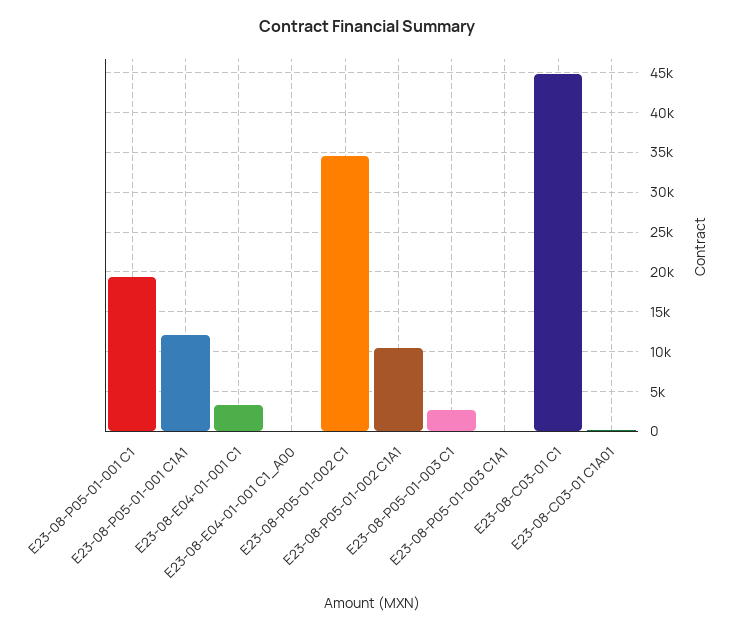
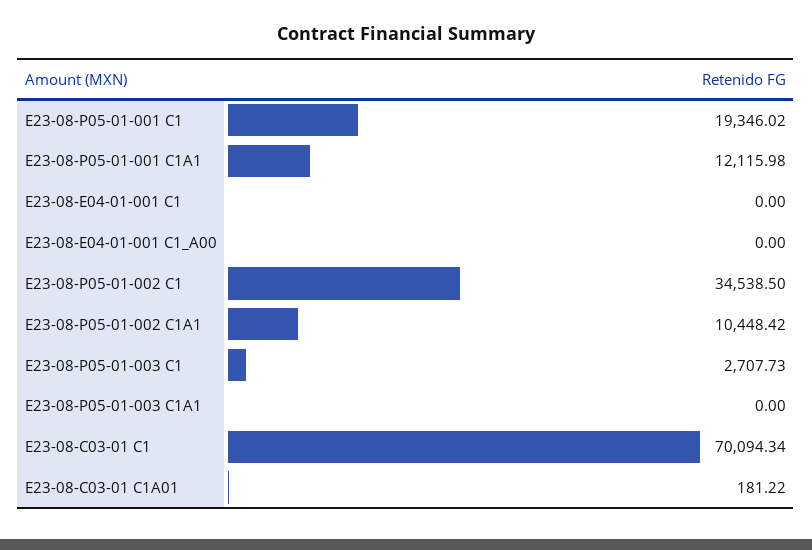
E23-08-E04-01-001 C1: 3000 -> 0
E23-08-C03-01 C1: 45000 -> 70094.34

